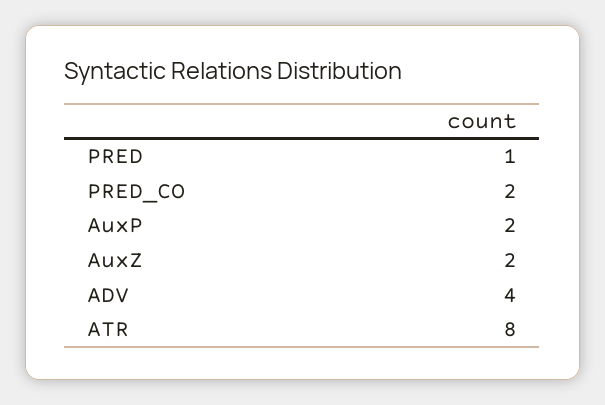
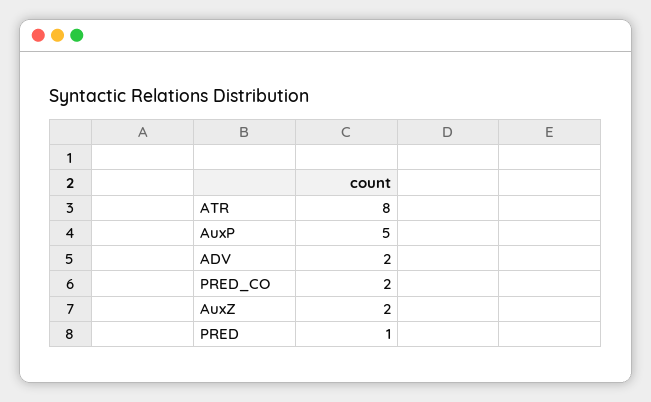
AuxP: 2 -> 5
ADV: 4 -> 2

